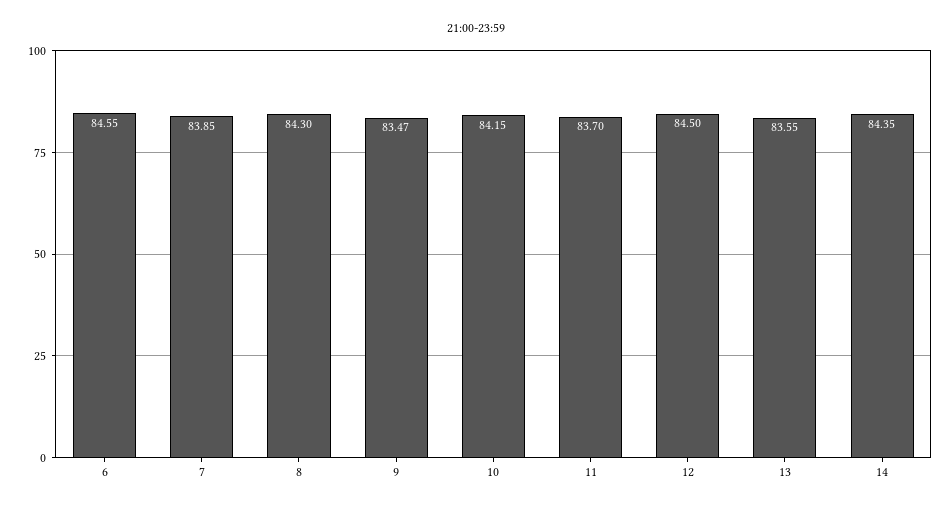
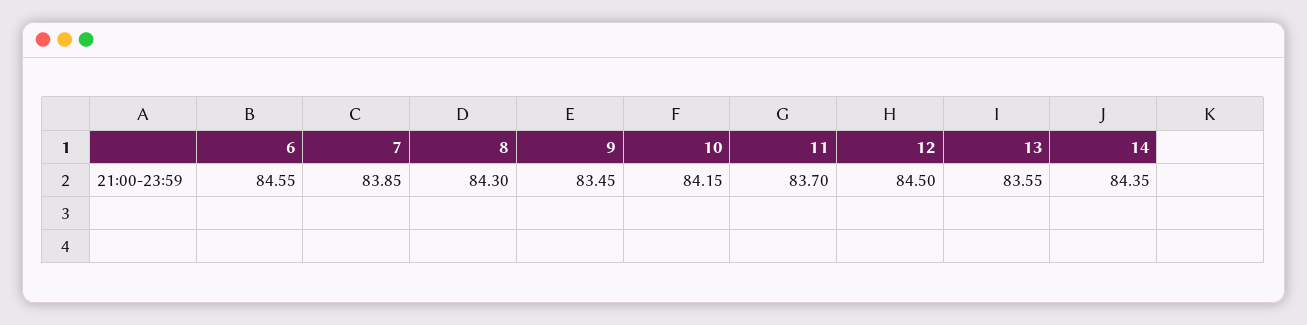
9: 83.47 -> 83.45

